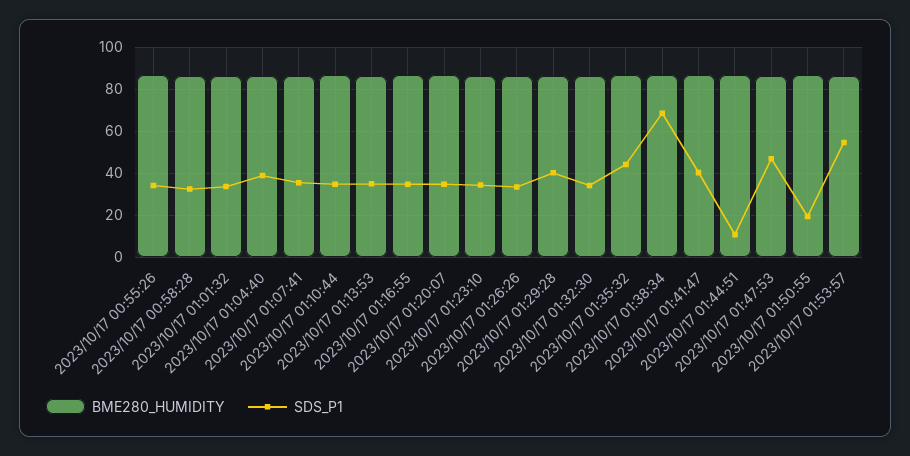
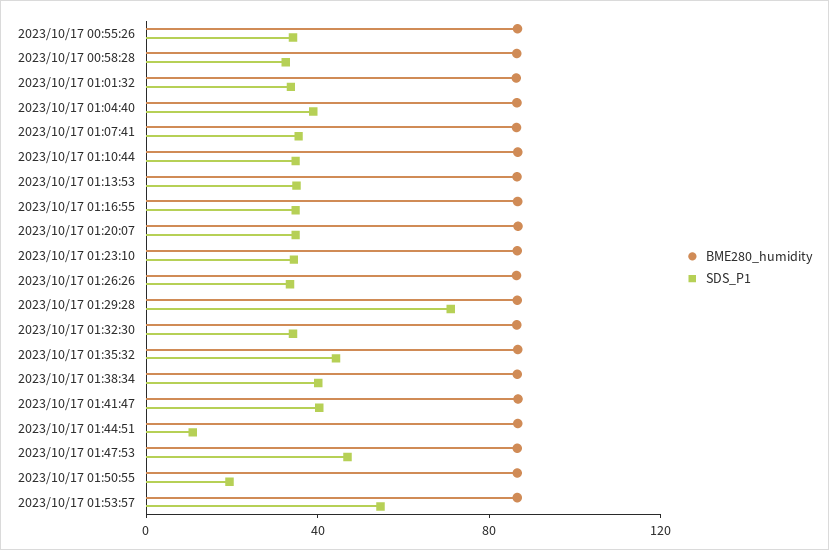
SDS_P1, 2023/10/17 01:29:28: 40 -> 70
SDS_P1, 2023/10/17 01:38:34: 70 -> 40

